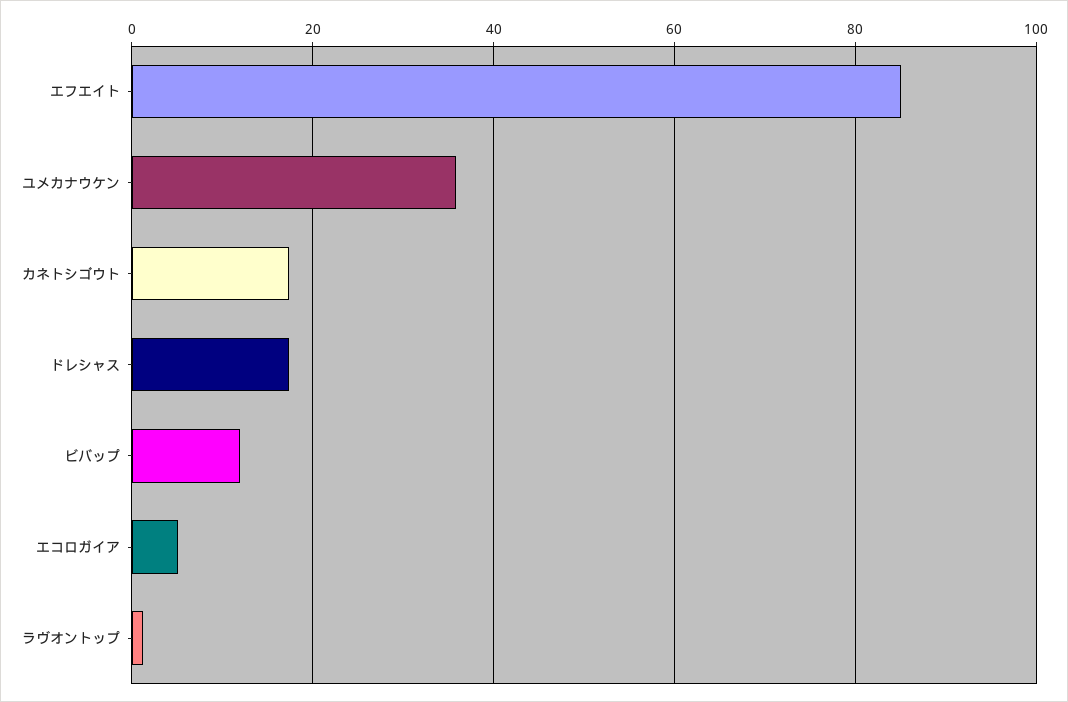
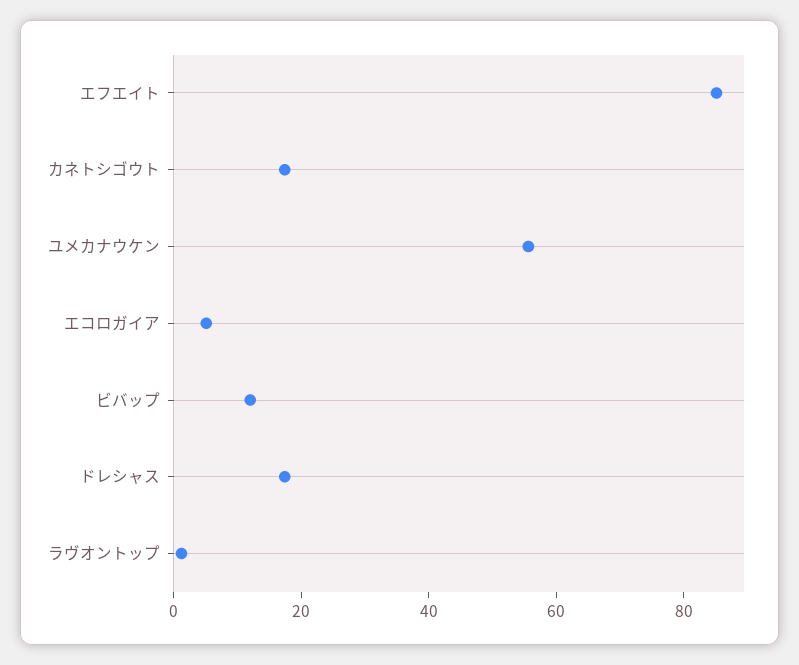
ユメカナウケン: 36 -> 55

